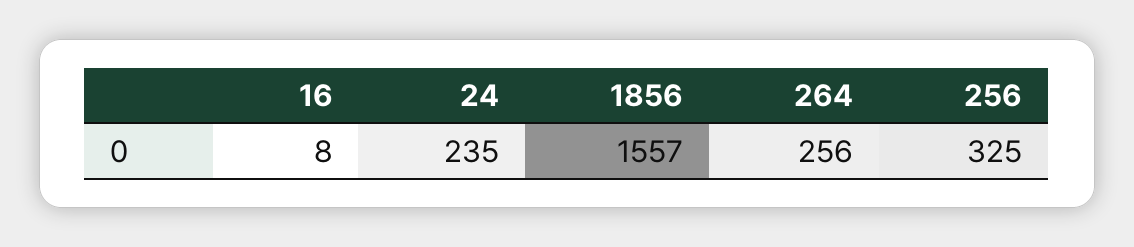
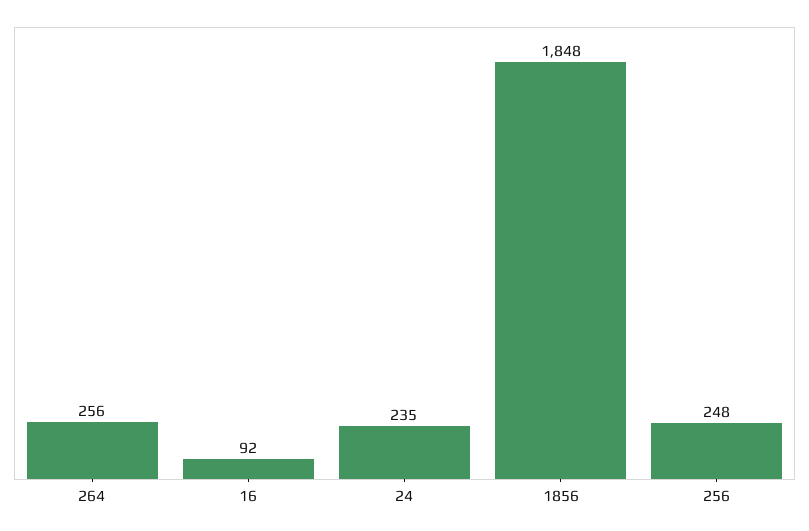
16: 8 -> 92
1856: 1557 -> 1848
256: 325 -> 248

